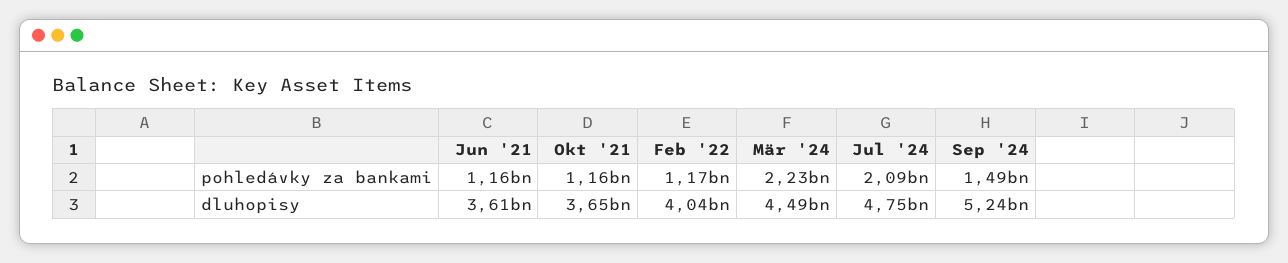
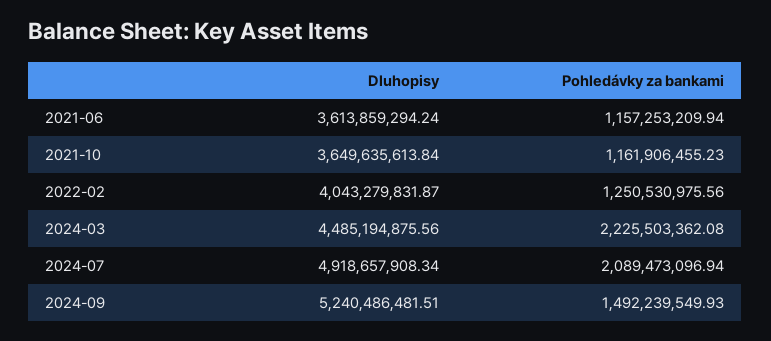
Feb '22, pohledávky za bankami: 1170000000 -> 1250530975.56
Jul '24, dluhopisy: 4750000000 -> 4918657908.34

